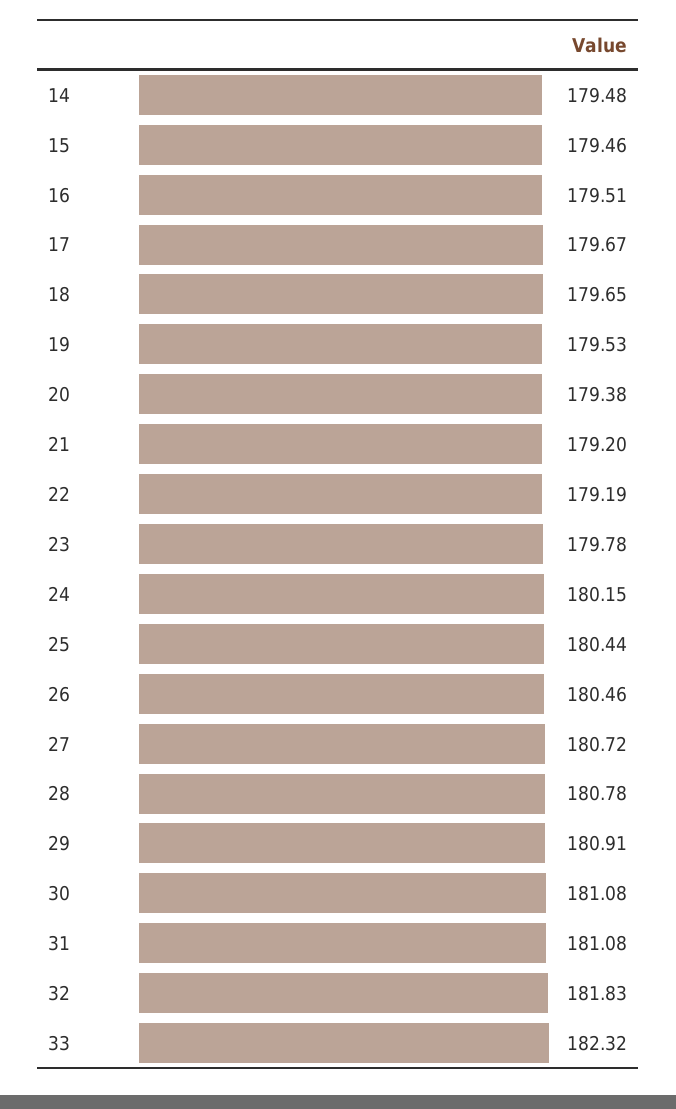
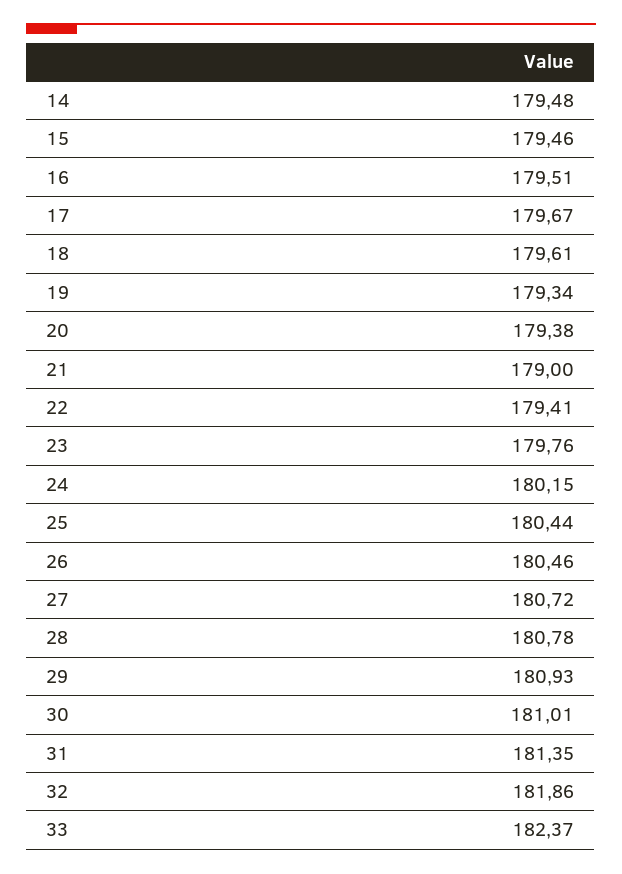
18: 179.65 -> 179.61
19: 179.53 -> 179.34
21: 179.2 -> 179
22: 179.19 -> 179.41
23: 179.78 -> 179.76
29: 180.91 -> 180.93
30: 181.08 -> 181.01
31: 181.08 -> 181.35
32: 181.83 -> 181.86
33: 182.32 -> 182.37

